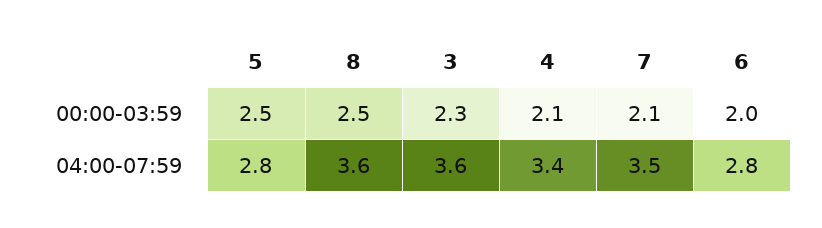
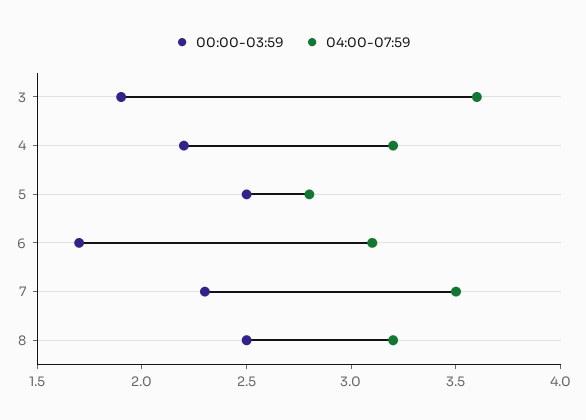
00:00-03:59, 3: 2.3 -> 1.9
00:00-03:59, 4: 2.1 -> 2.2
00:00-03:59, 7: 2.1 -> 2.3
00:00-03:59, 6: 2 -> 1.7
04:00-07:59, 8: 3.6 -> 3.2
04:00-07:59, 4: 3.4 -> 3.2
04:00-07:59, 6: 2.8 -> 3.1

